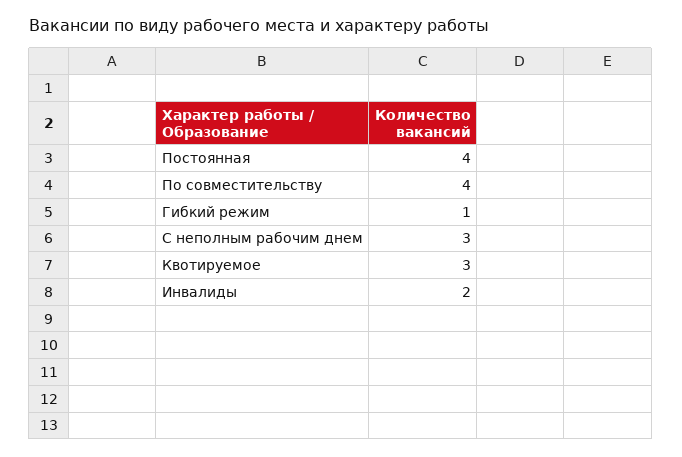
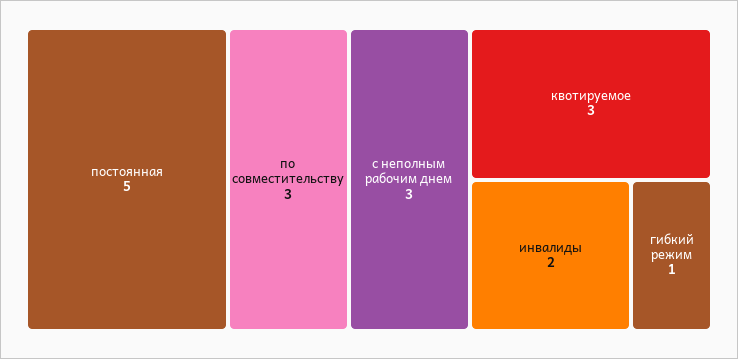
Постоянная: 4 -> 5
По совместительству: 4 -> 3

